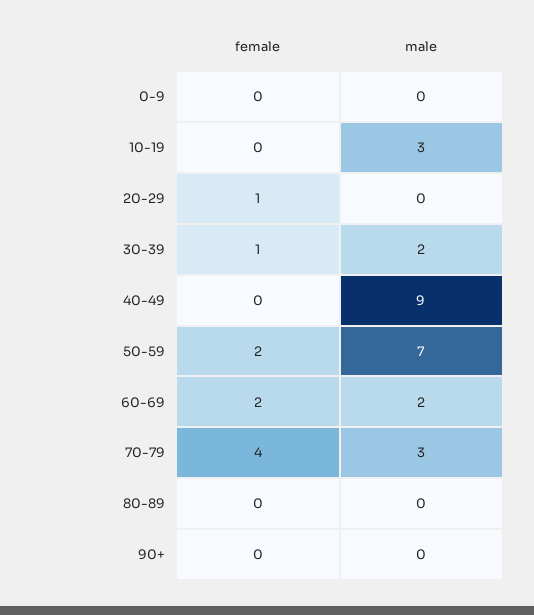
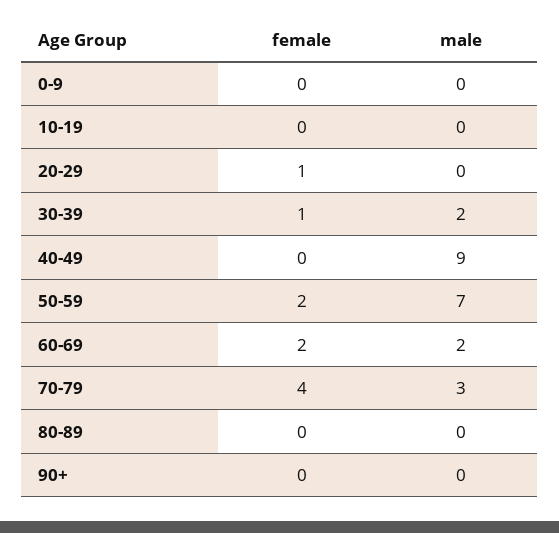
male, 10-19: 3 -> 0

